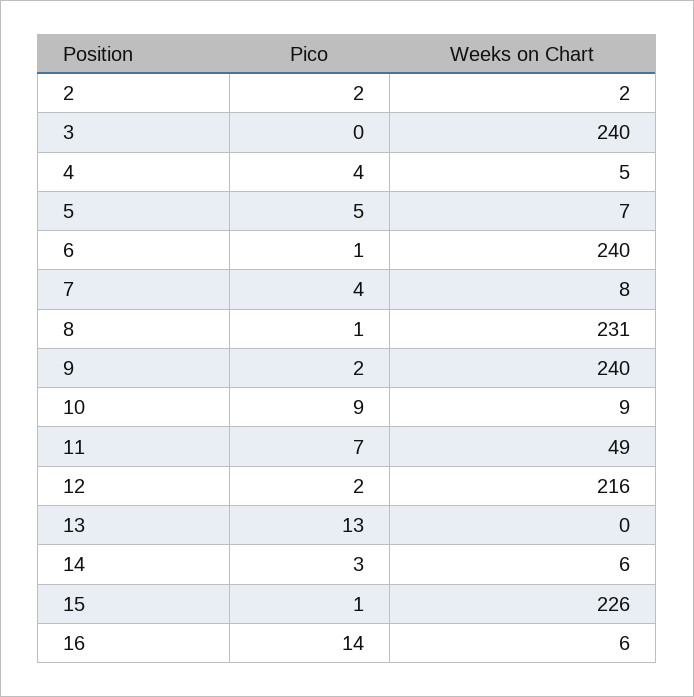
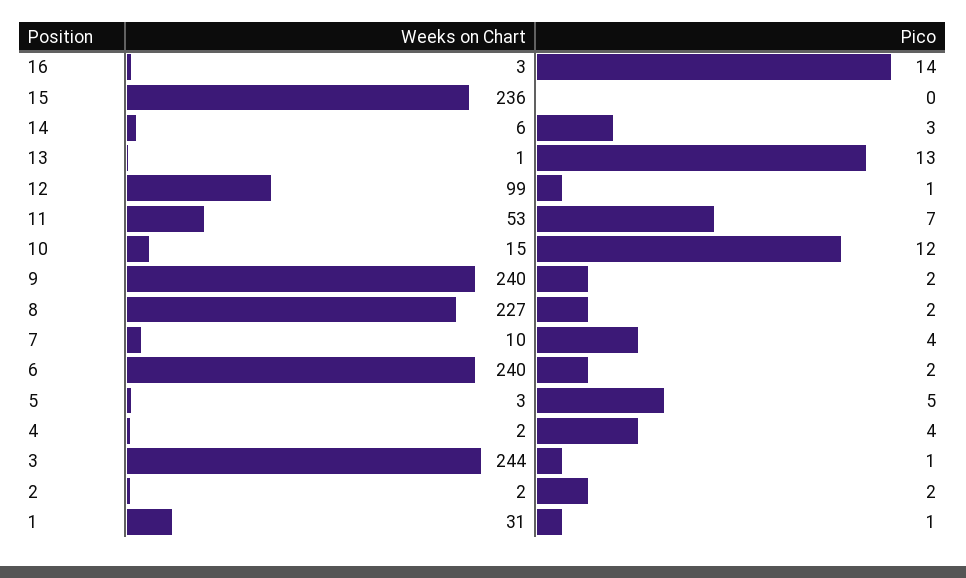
Pico, 3: 0 -> 1
Weeks on Chart, 3: 240 -> 244
Weeks on Chart, 4: 5 -> 2
Weeks on Chart, 5: 7 -> 3
Pico, 6: 1 -> 2
Weeks on Chart, 7: 8 -> 10
Pico, 8: 1 -> 2
Weeks on Chart, 8: 231 -> 227
Pico, 10: 9 -> 12
Weeks on Chart, 10: 9 -> 15
Weeks on Chart, 11: 49 -> 53
Pico, 12: 2 -> 1
Weeks on Chart, 12: 216 -> 99
Weeks on Chart, 13: 0 -> 1
Pico, 15: 1 -> 0
Weeks on Chart, 15: 226 -> 236
Weeks on Chart, 16: 6 -> 3
Weeks on Chart, 1: none -> 31
Pico, 1: none -> 1

